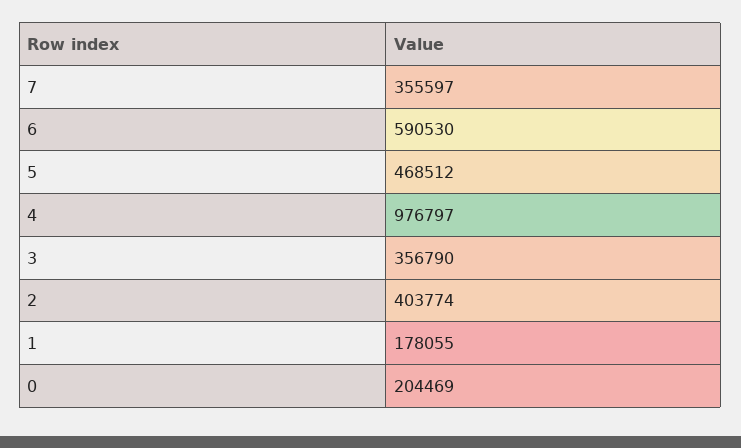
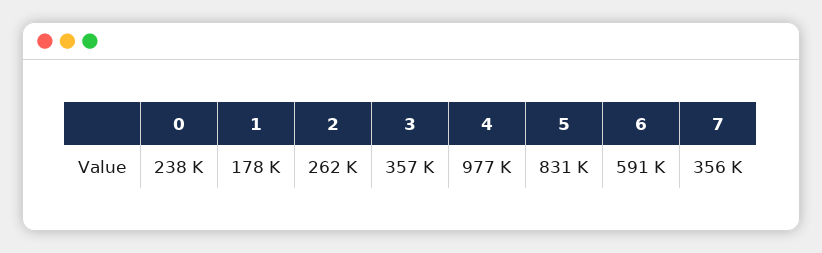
5: 468512 -> 831000
2: 403774 -> 262000
0: 204469 -> 238000

